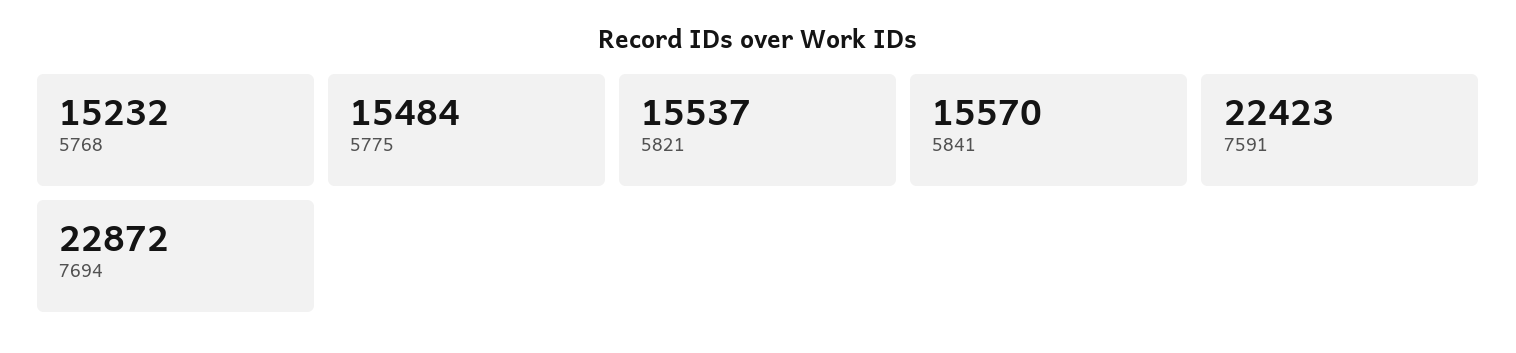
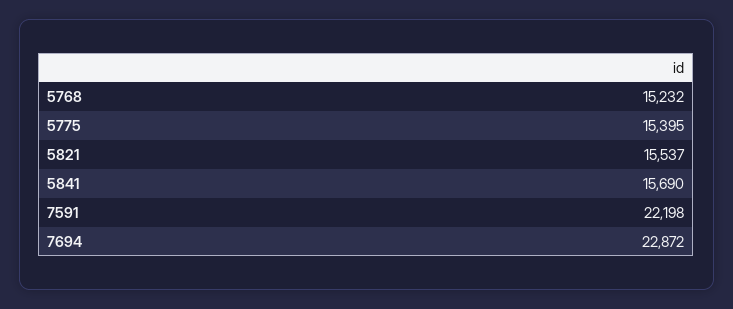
5775: 15484 -> 15395
5841: 15570 -> 15690
7591: 22423 -> 22198

